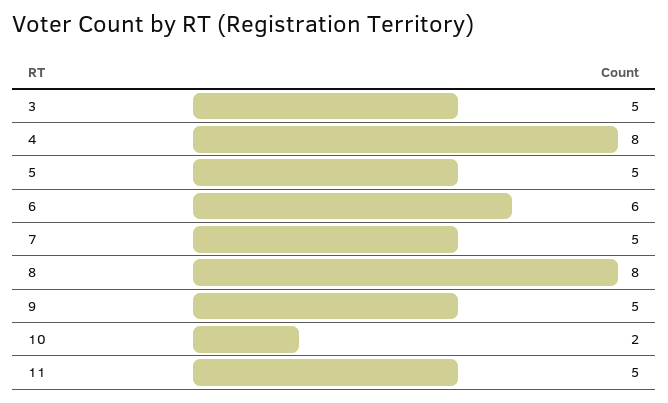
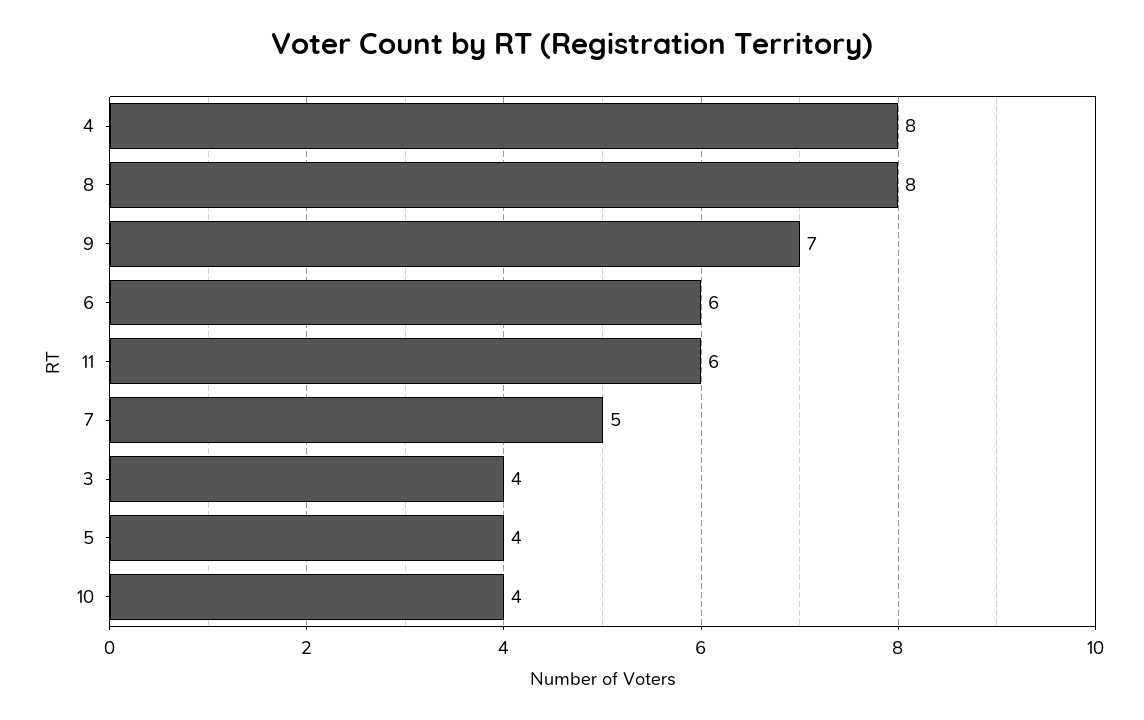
3: 5 -> 4
5: 5 -> 4
9: 5 -> 7
10: 2 -> 4
11: 5 -> 6

